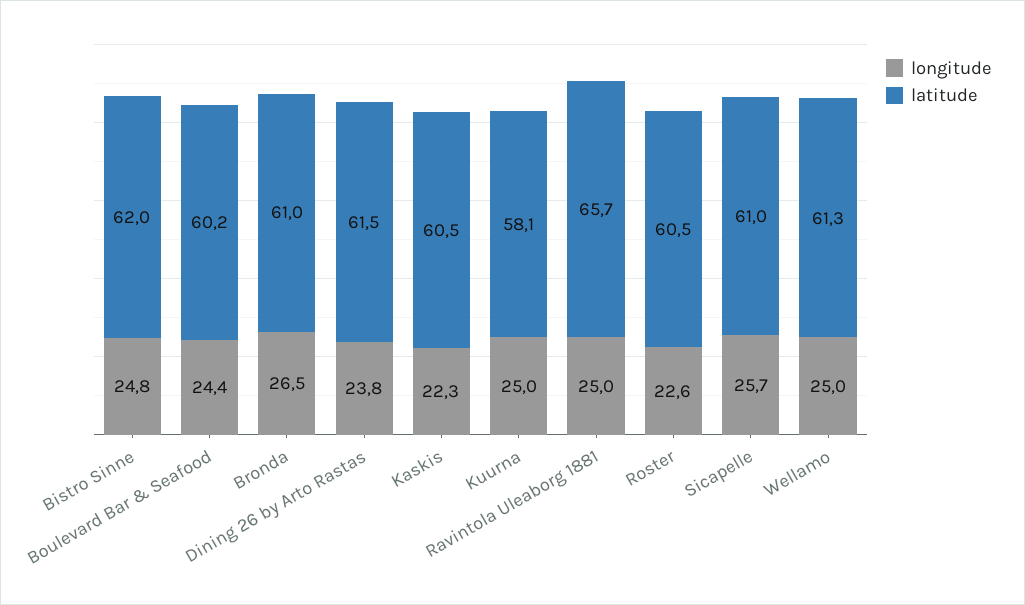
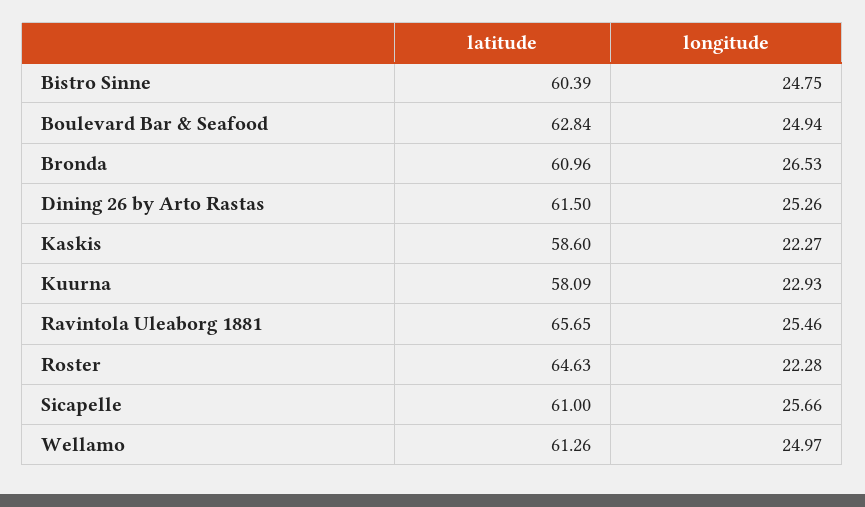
latitude, Bistro Sinne: 62 -> 60.39
longitude, Boulevard Bar & Seafood: 24.4 -> 24.94
latitude, Boulevard Bar & Seafood: 60.2 -> 62.84
longitude, Dining 26 by Arto Rastas: 23.8 -> 25.26
latitude, Kaskis: 60.5 -> 58.6
longitude, Kuurna: 25 -> 22.93
longitude, Ravintola Uleaborg 1881: 25 -> 25.46
longitude, Roster: 22.6 -> 22.28
latitude, Roster: 60.5 -> 64.63

